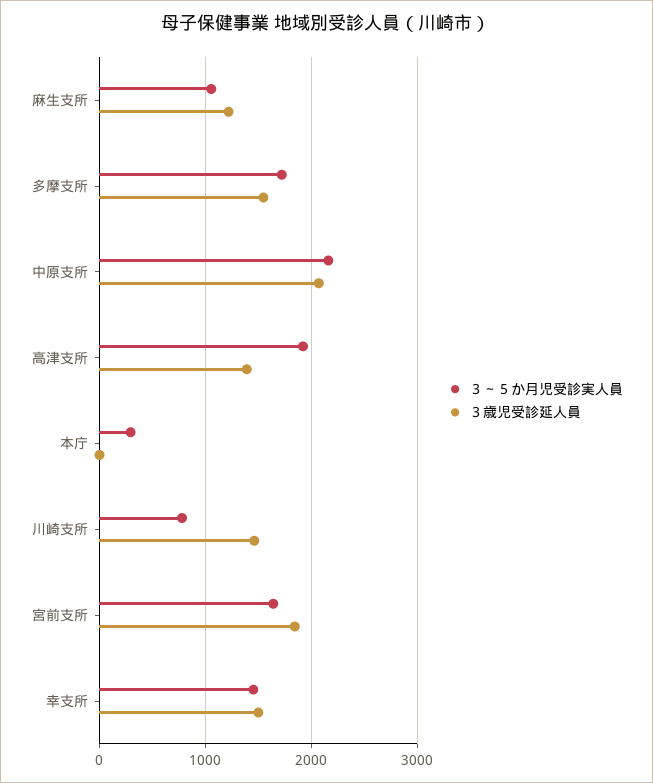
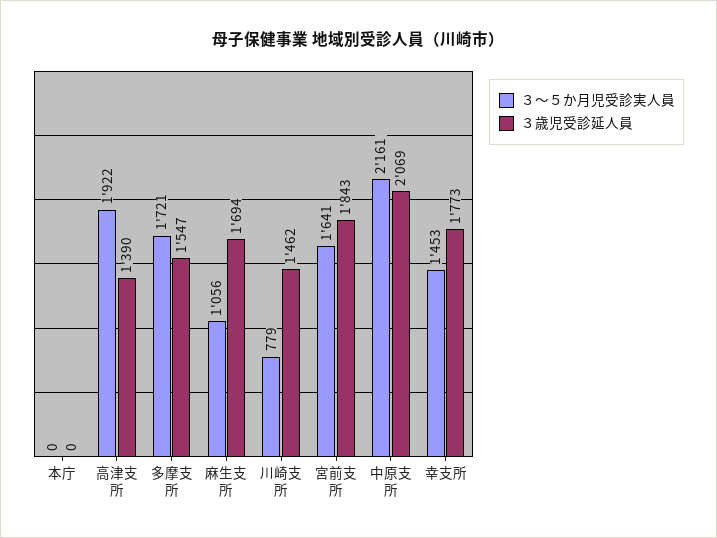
３歳児受診延人員, 麻生支所: 1200 -> 1694
３～５か月児受診実人員, 本庁: 300 -> 0
３歳児受診延人員, 幸支所: 1500 -> 1773

